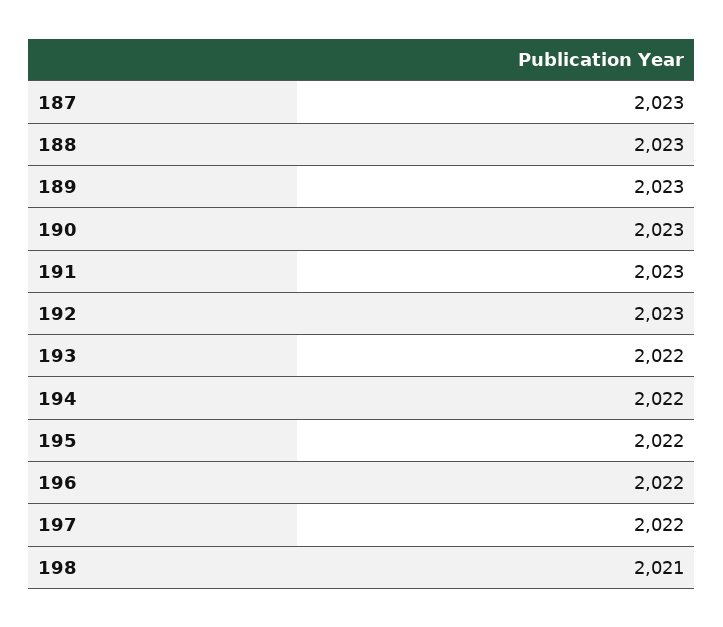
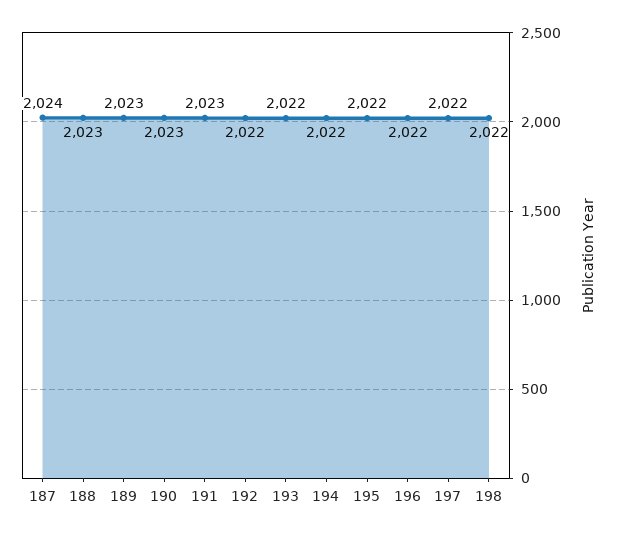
187: 2023 -> 2024
192: 2023 -> 2022
198: 2021 -> 2022

